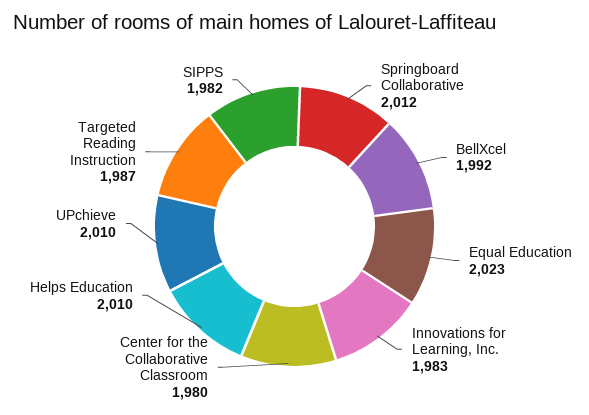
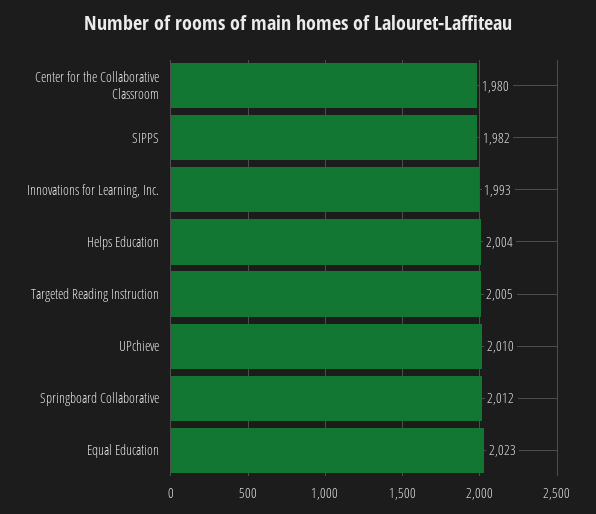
BellXcel: 1992 -> none
Innovations for Learning, Inc.: 1983 -> 1993
Helps Education: 2010 -> 2004
Targeted Reading Instruction: 1987 -> 2005

